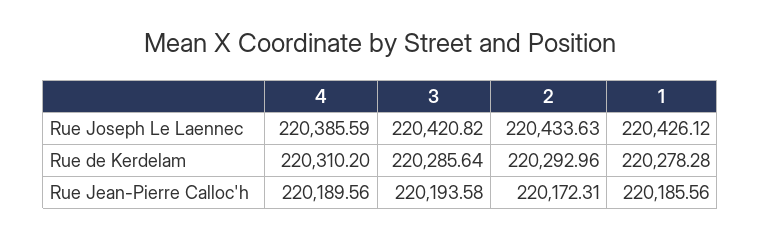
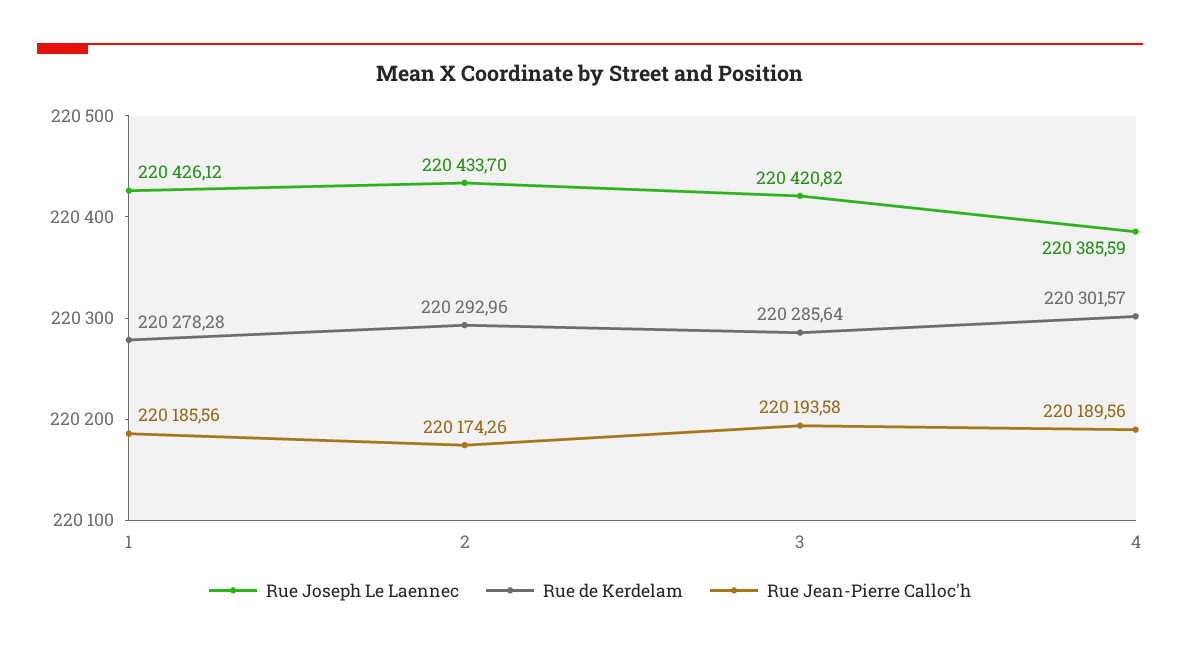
Rue Joseph Le Laennec, 2: 220433.63 -> 220433.7
Rue de Kerdelam, 4: 220310.2 -> 220301.57
Rue Jean-Pierre Calloc'h, 2: 220172.31 -> 220174.26

